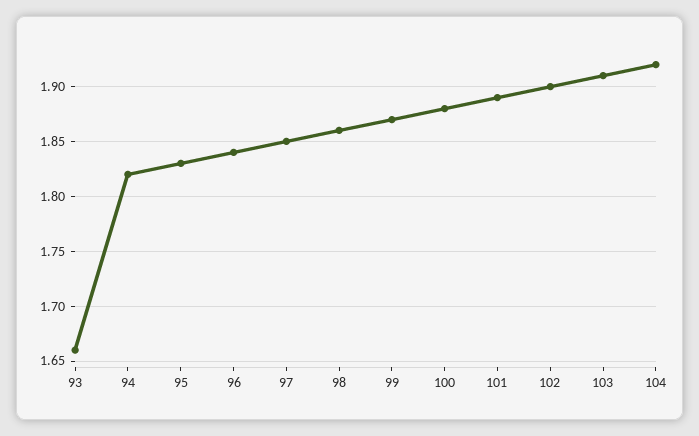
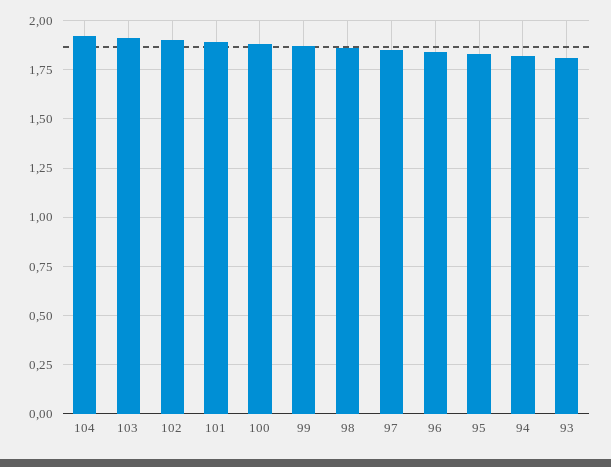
93: 1.66 -> 1.8

